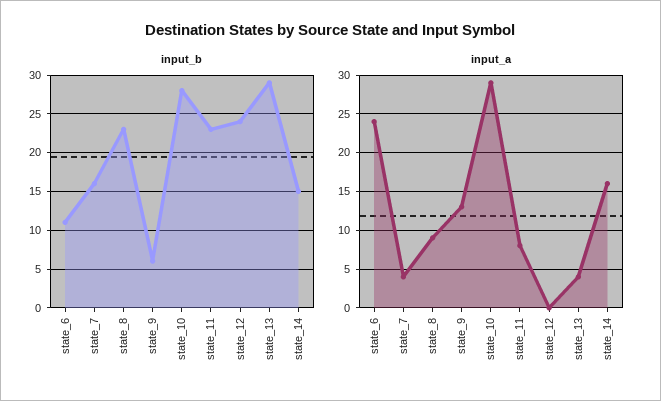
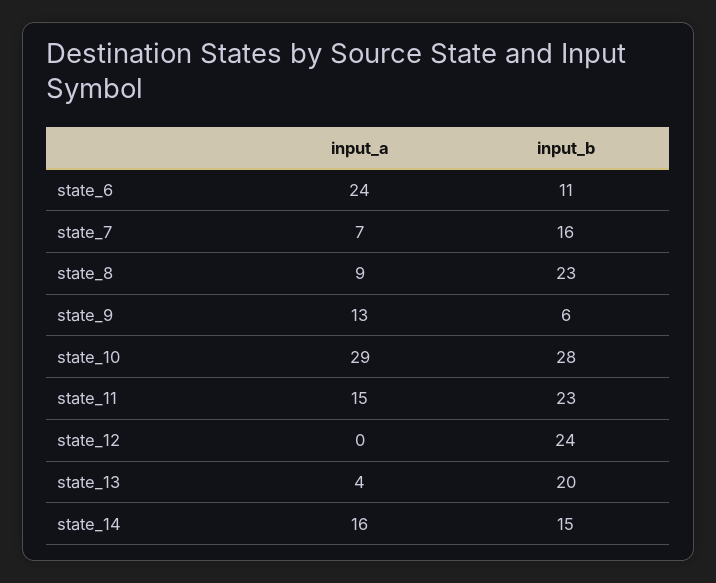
input_b, state_13: 29 -> 20
input_a, state_7: 4 -> 7
input_a, state_11: 8 -> 15

